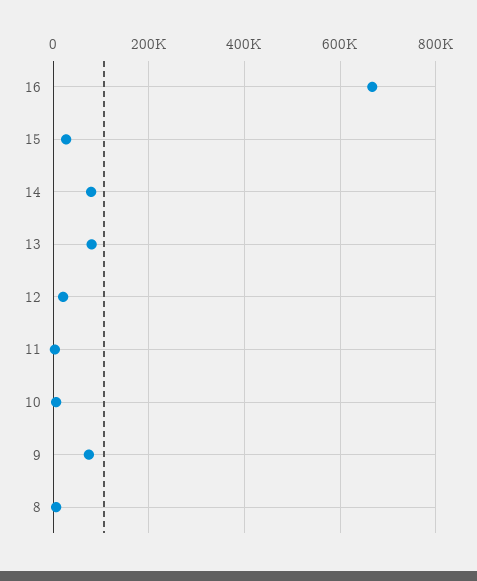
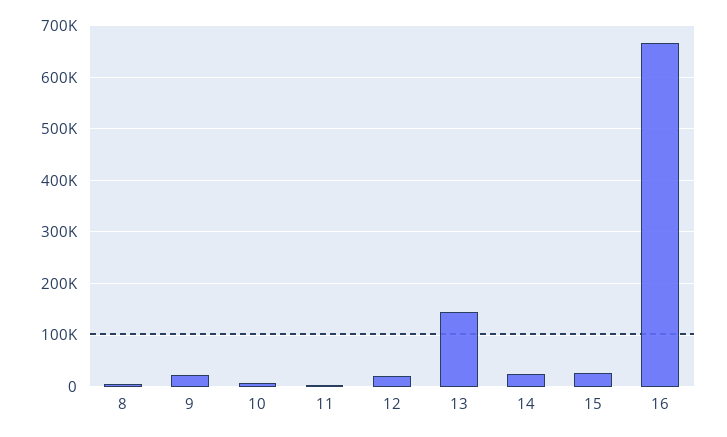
14: 80000 -> 20000
13: 80000 -> 140000
9: 80000 -> 20000

